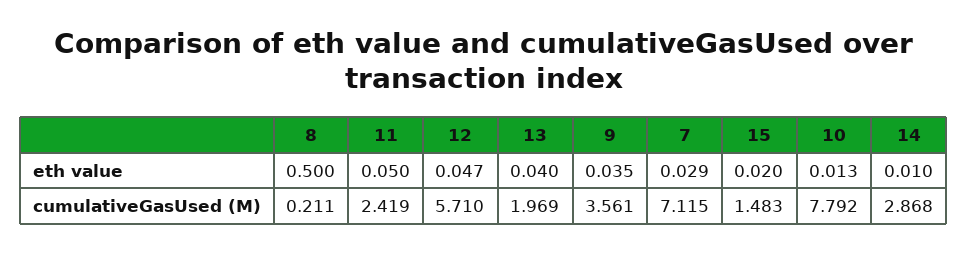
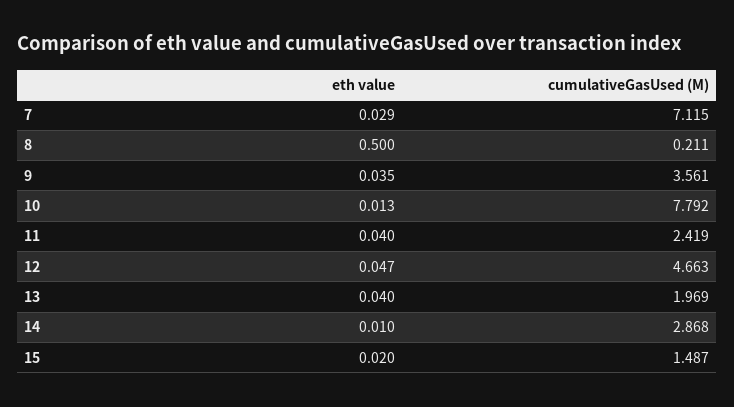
11, eth value: 0.05 -> 0.04
12, cumulativeGasUsed (M): 5.71 -> 4.663
15, cumulativeGasUsed (M): 1.483 -> 1.487

